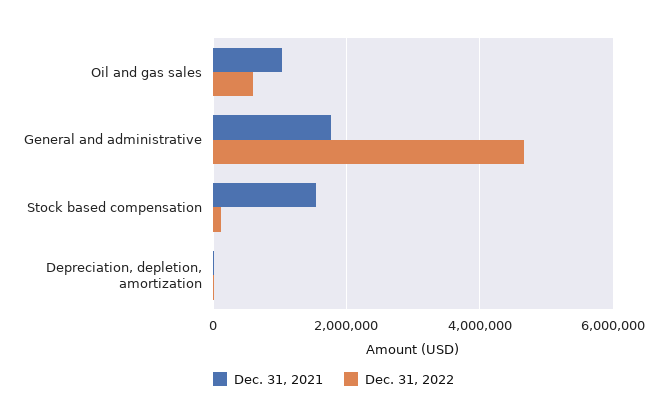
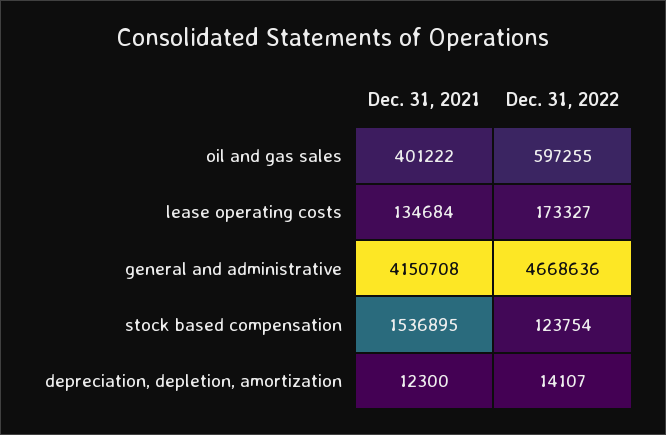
Dec. 31, 2021, Oil and gas sales: 1000000 -> 401222
Dec. 31, 2021, General and administrative: 1800000 -> 4150708
Dec. 31, 2021, lease operating costs: none -> 134684
Dec. 31, 2022, lease operating costs: none -> 173327

